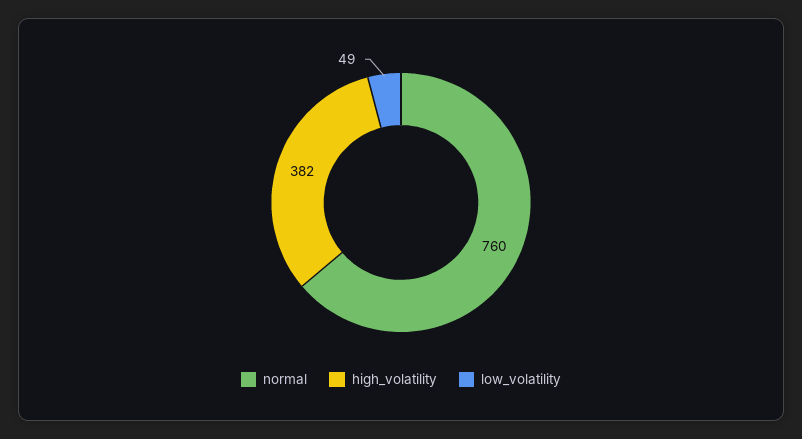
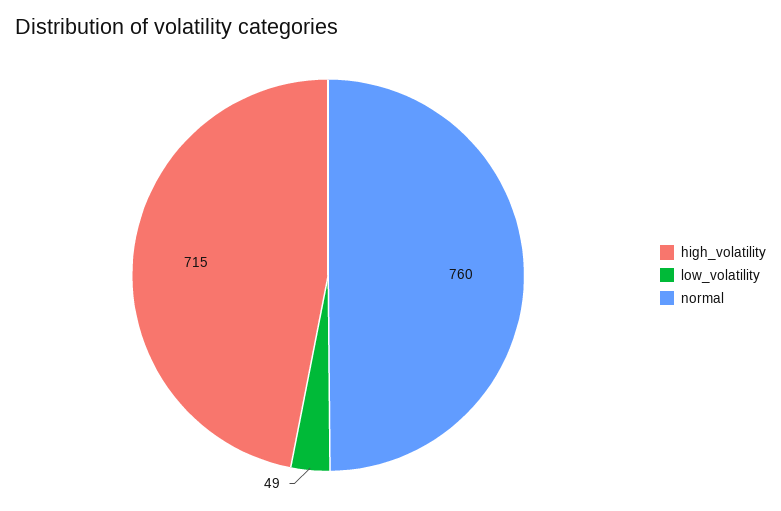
high_volatility: 382 -> 715

